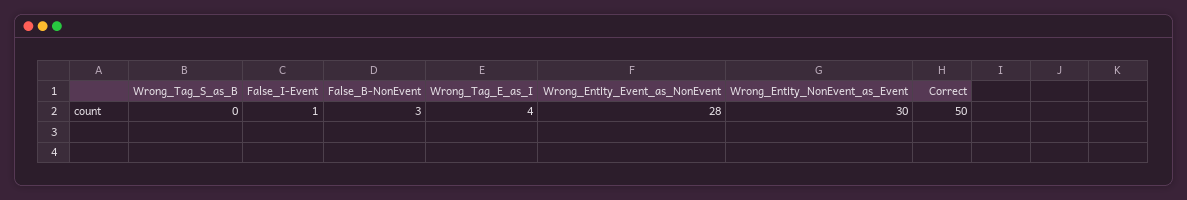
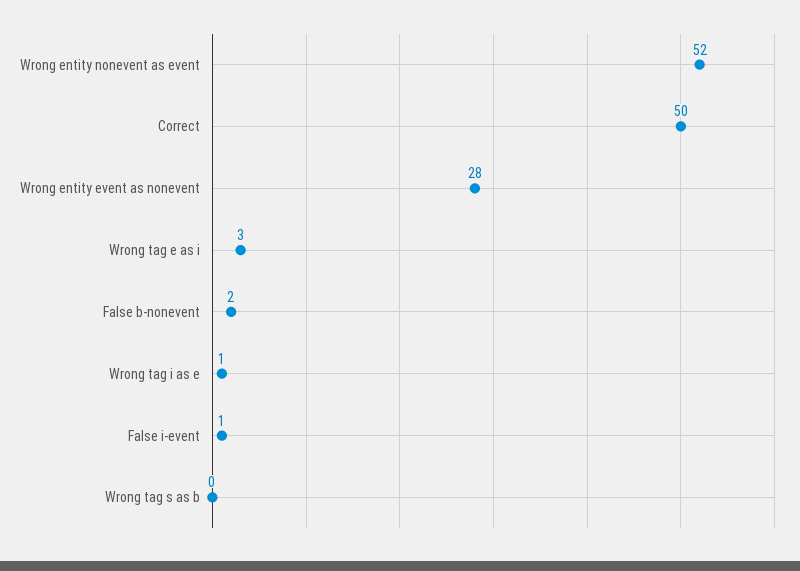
False_B-NonEvent: 3 -> 2
Wrong_Tag_E_as_I: 4 -> 3
Wrong_Entity_NonEvent_as_Event: 30 -> 52
Wrong tag i as e: none -> 1

